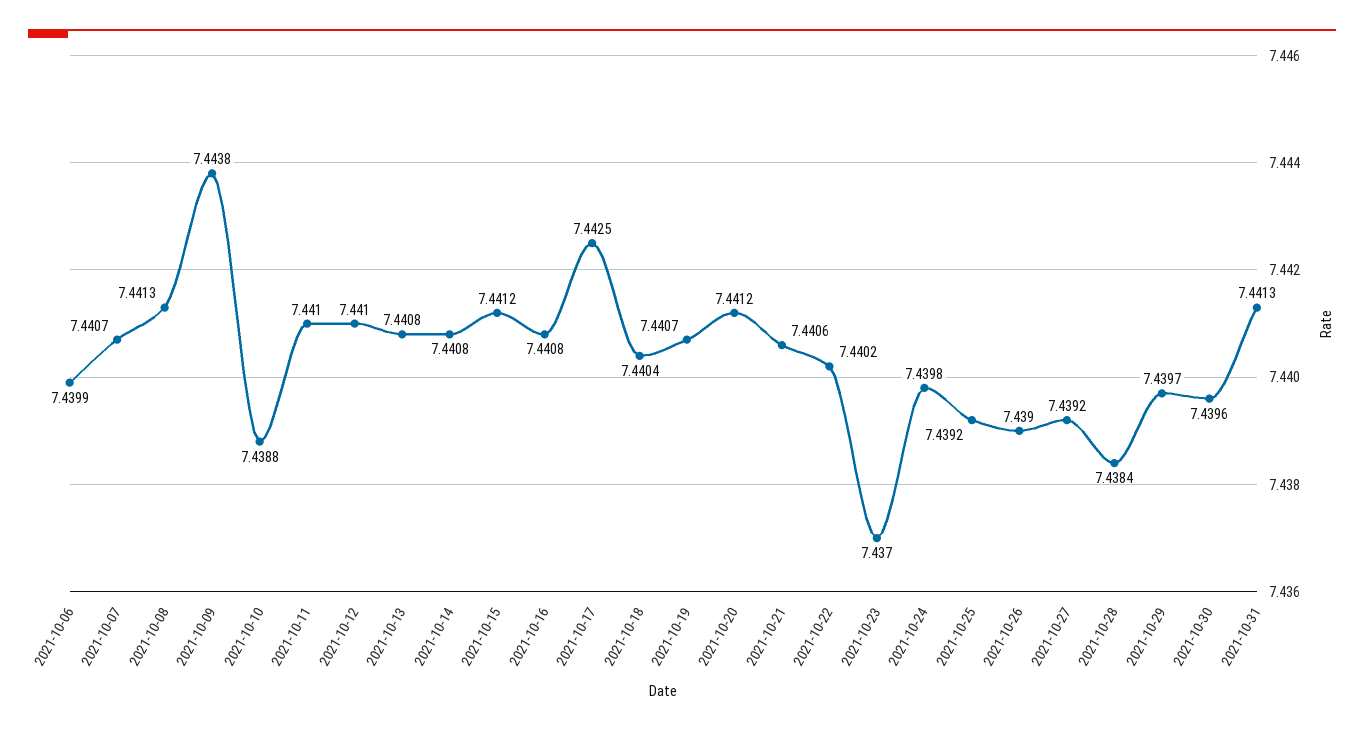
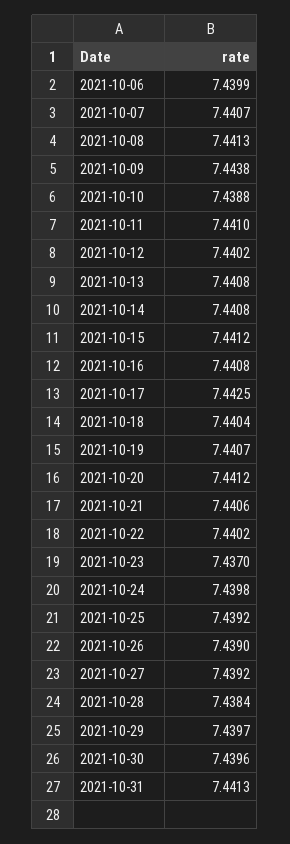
2021-10-12: 7.441 -> 7.4402

